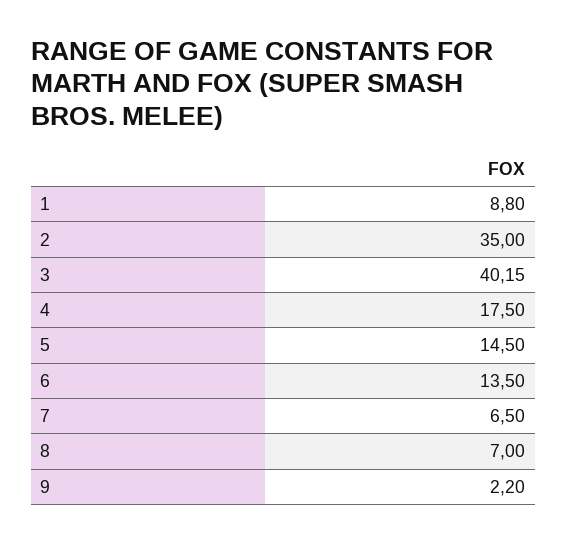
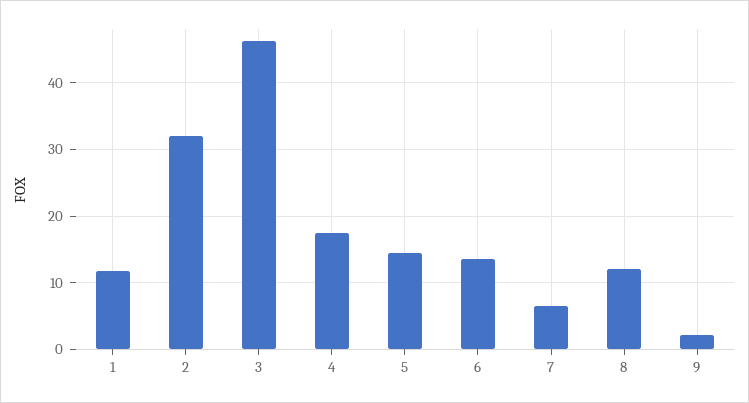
1: 8.8 -> 12
2: 35 -> 32
3: 40.15 -> 46
8: 7 -> 12

